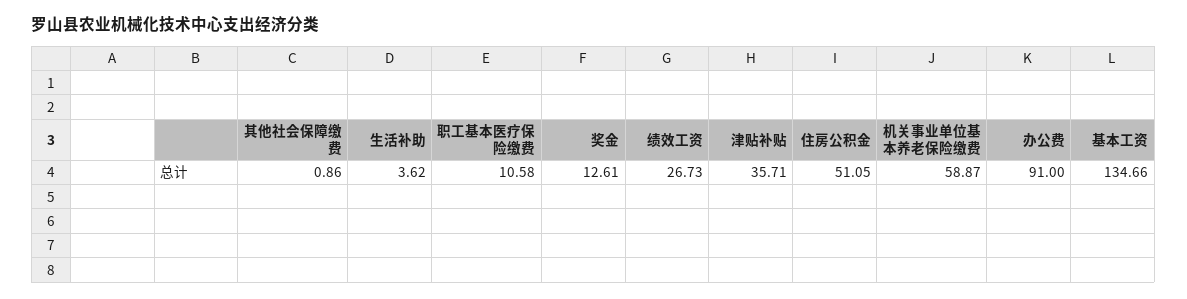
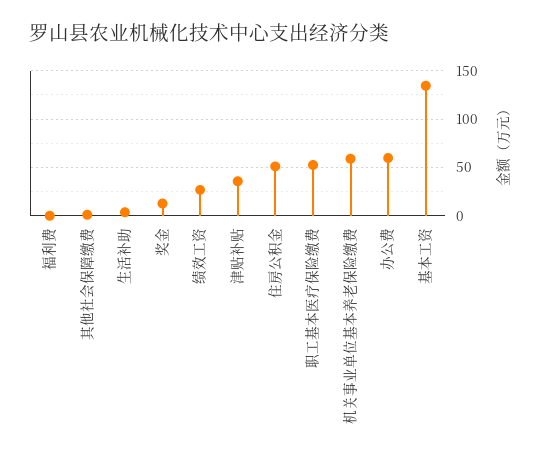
职工基本医疗保险缴费: 10.58 -> 50
办公费: 91 -> 60
福利费: none -> 0

